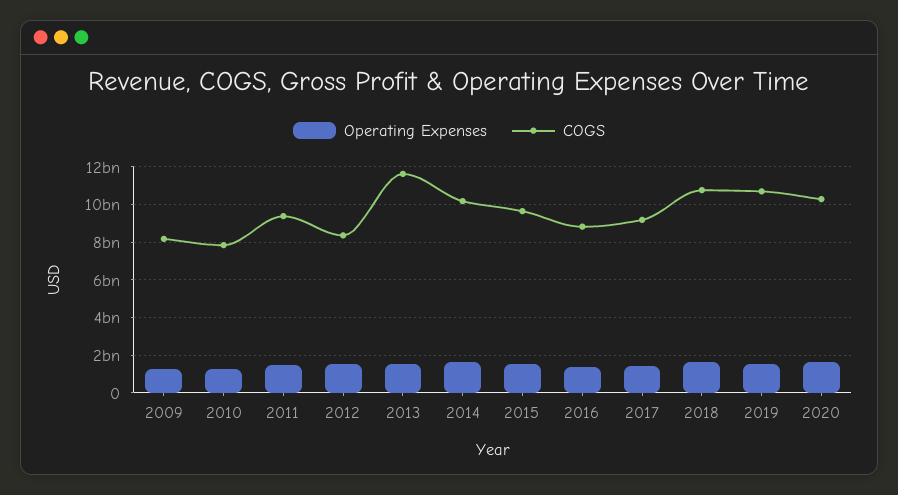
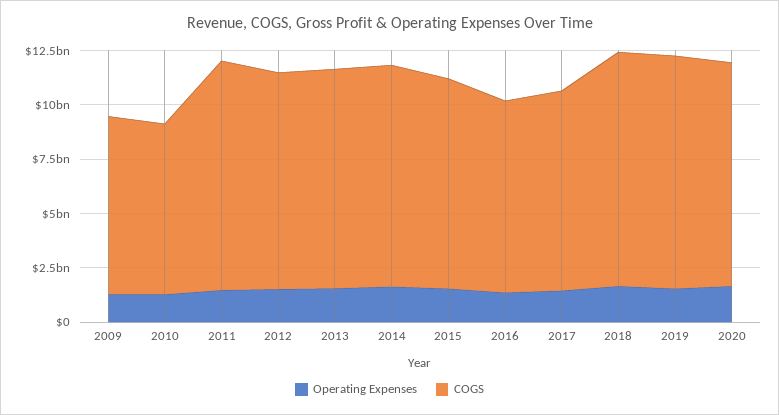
COGS, 2011: 9500000000 -> 10500000000
COGS, 2012: 8500000000 -> 10000000000
COGS, 2013: 11500000000 -> 10000000000

